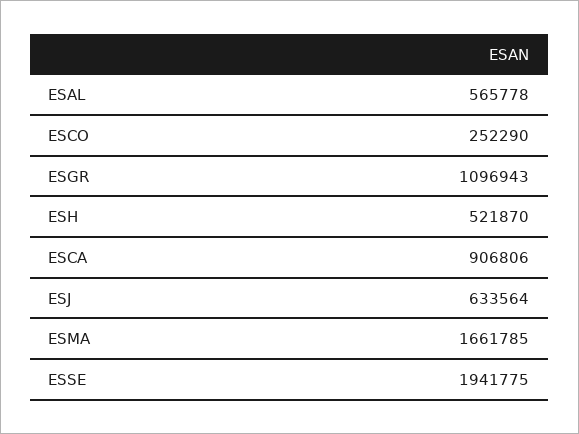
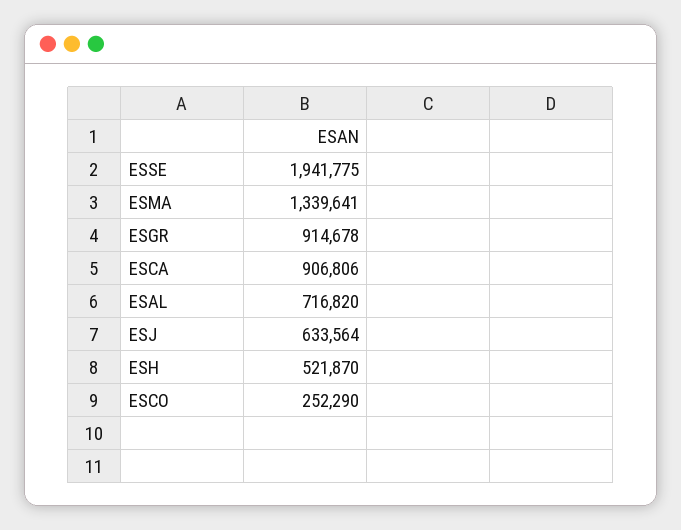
ESAL: 565778 -> 716820
ESGR: 1096943 -> 914678
ESMA: 1661785 -> 1339641

